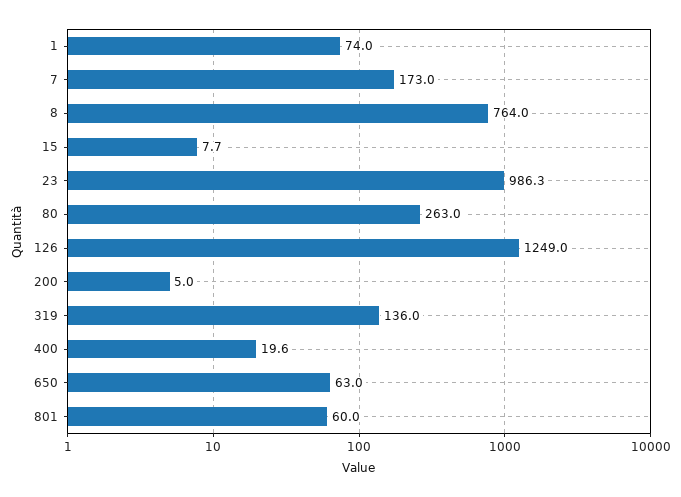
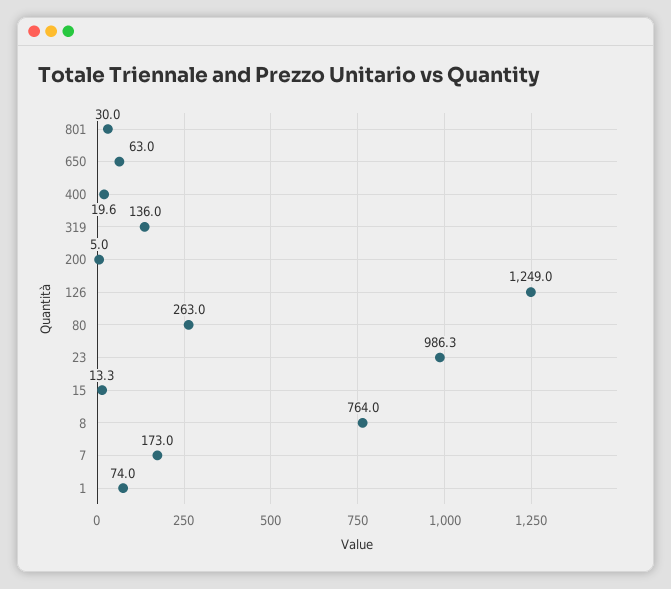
15: 7.7 -> 13.3
801: 60 -> 30

